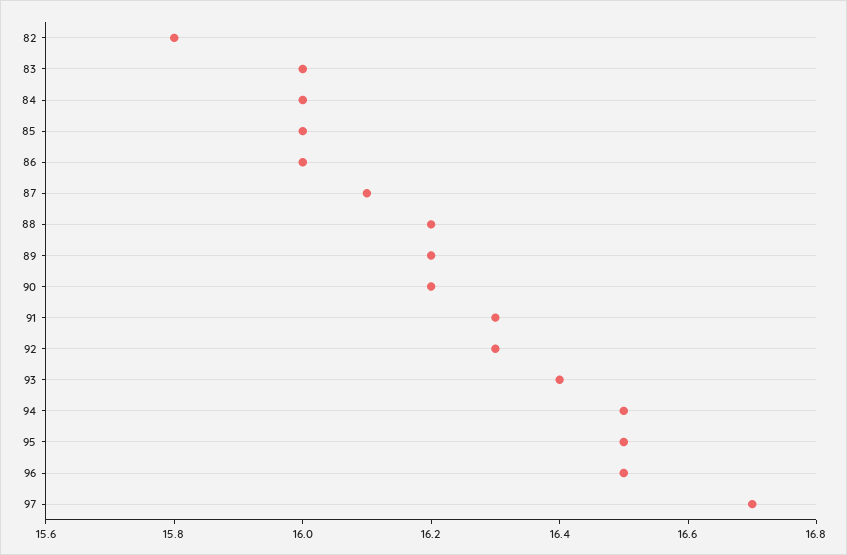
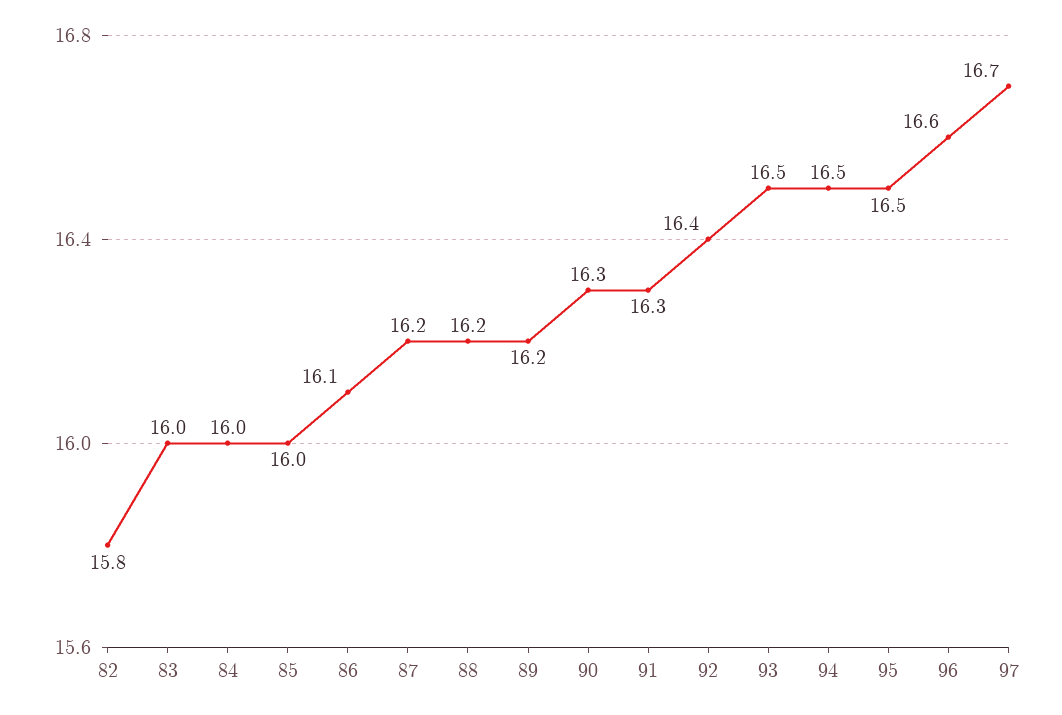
86: 16 -> 16.1
87: 16.1 -> 16.2
90: 16.2 -> 16.3
92: 16.3 -> 16.4
93: 16.4 -> 16.5
96: 16.5 -> 16.6

